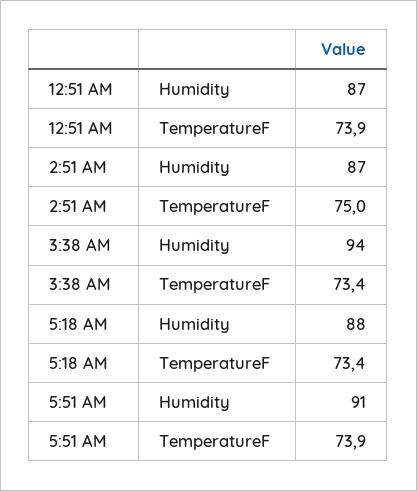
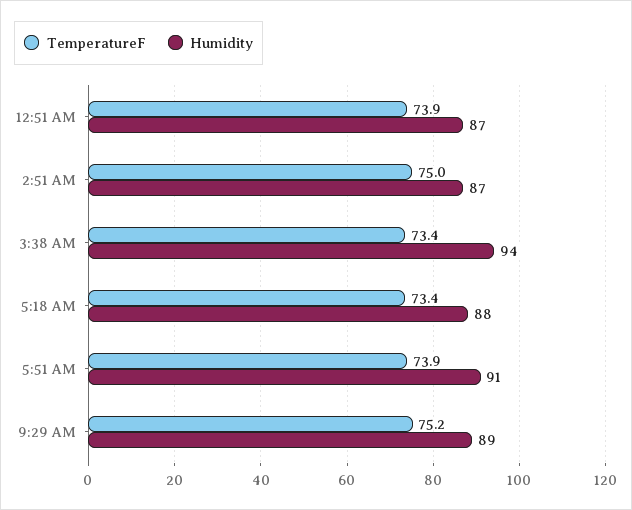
TemperatureF, 9:29 AM: none -> 75.2
Humidity, 9:29 AM: none -> 89

